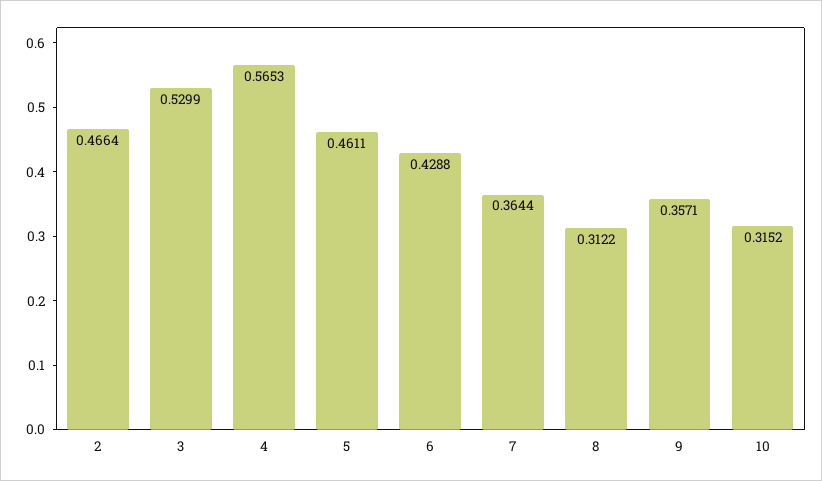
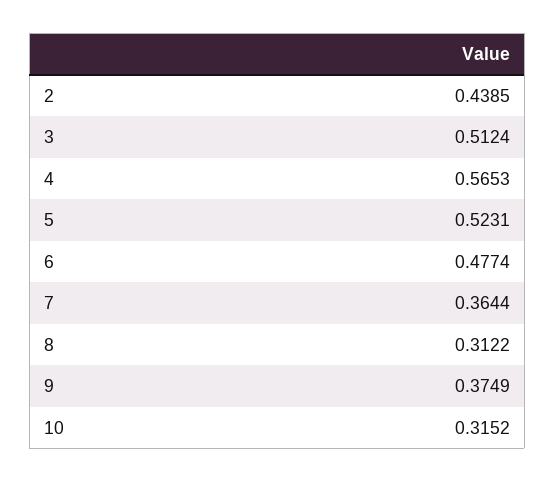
2: 0.4664 -> 0.4385
3: 0.5299 -> 0.5124
5: 0.4611 -> 0.5231
6: 0.4288 -> 0.4774
9: 0.3571 -> 0.3749

